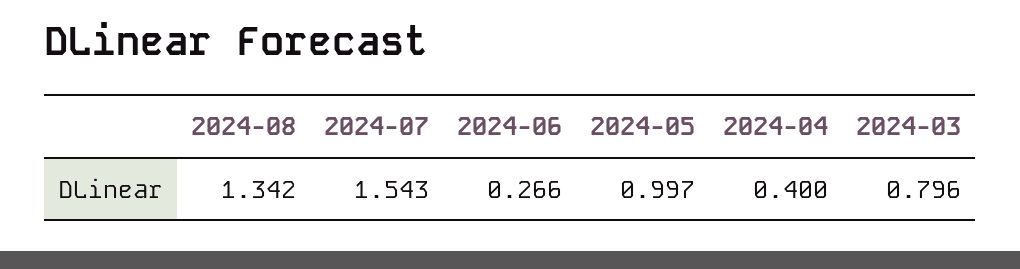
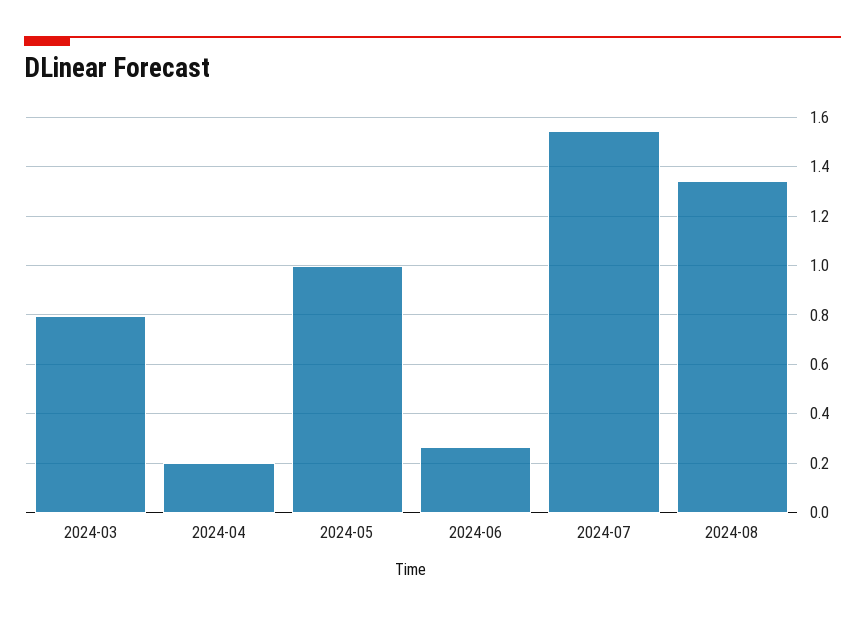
2024-04: 0.4 -> 0.2

